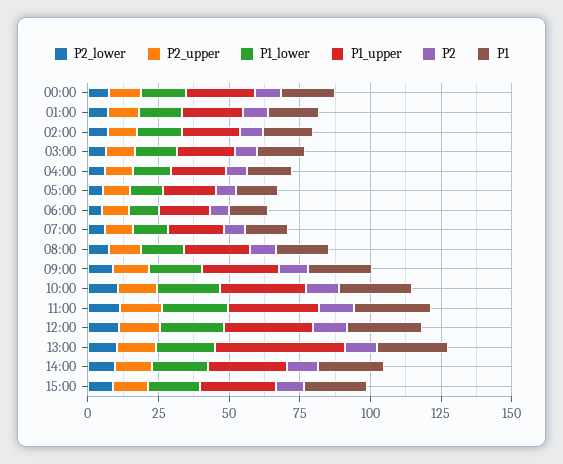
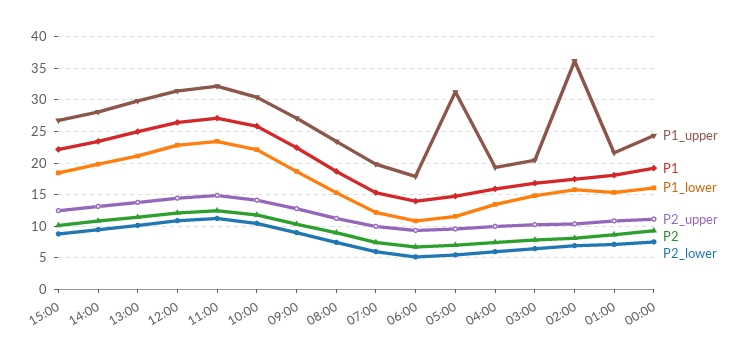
P1_upper, 02:00: 20 -> 36
P1_upper, 05:00: 20 -> 31
P1_upper, 13:00: 45 -> 30

